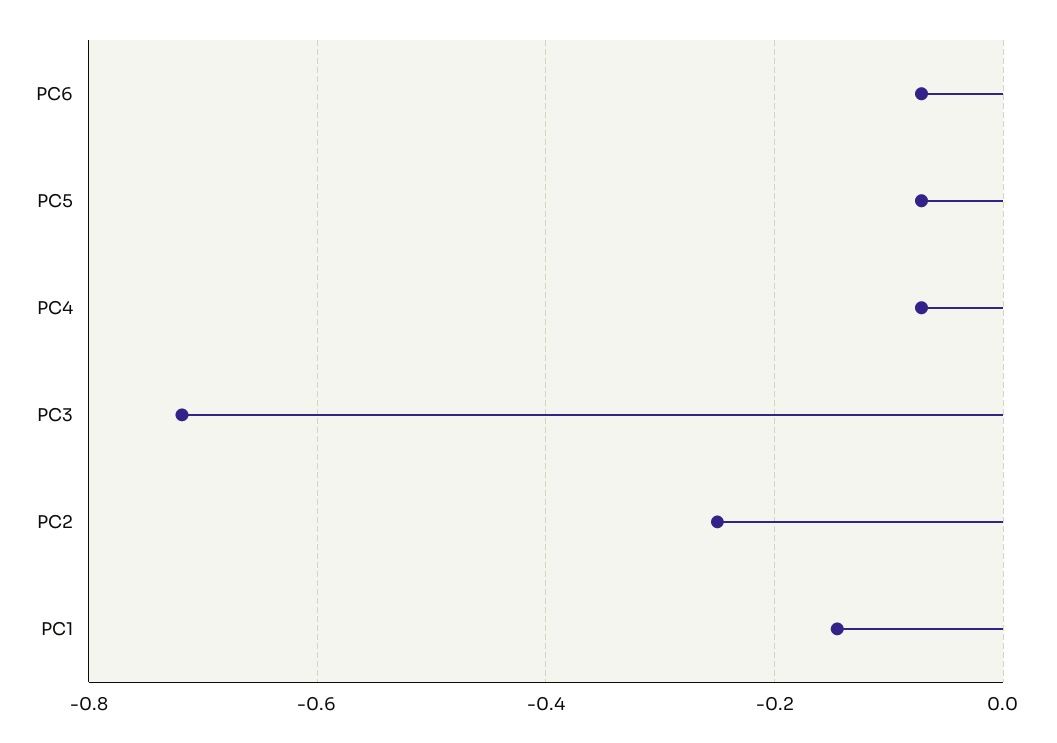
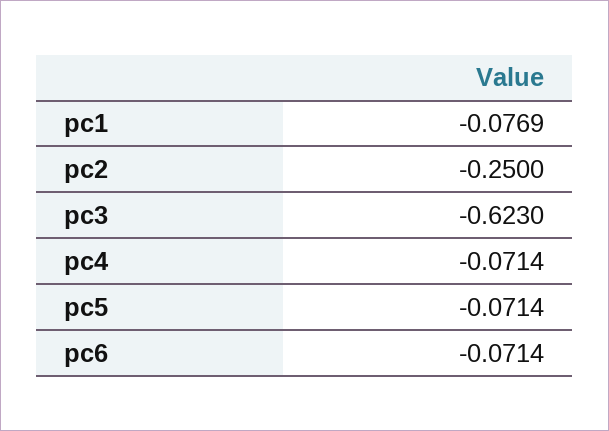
PC3: -0.72 -> -0.623
PC1: -0.14 -> -0.0769

